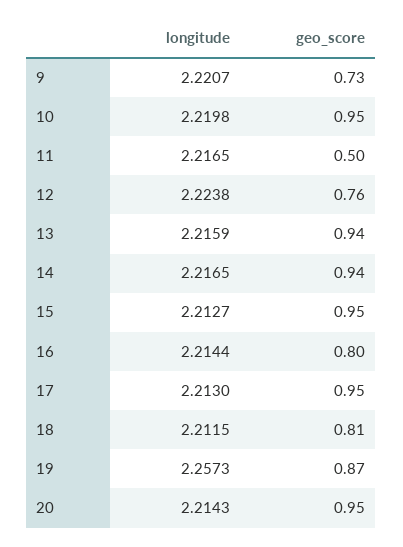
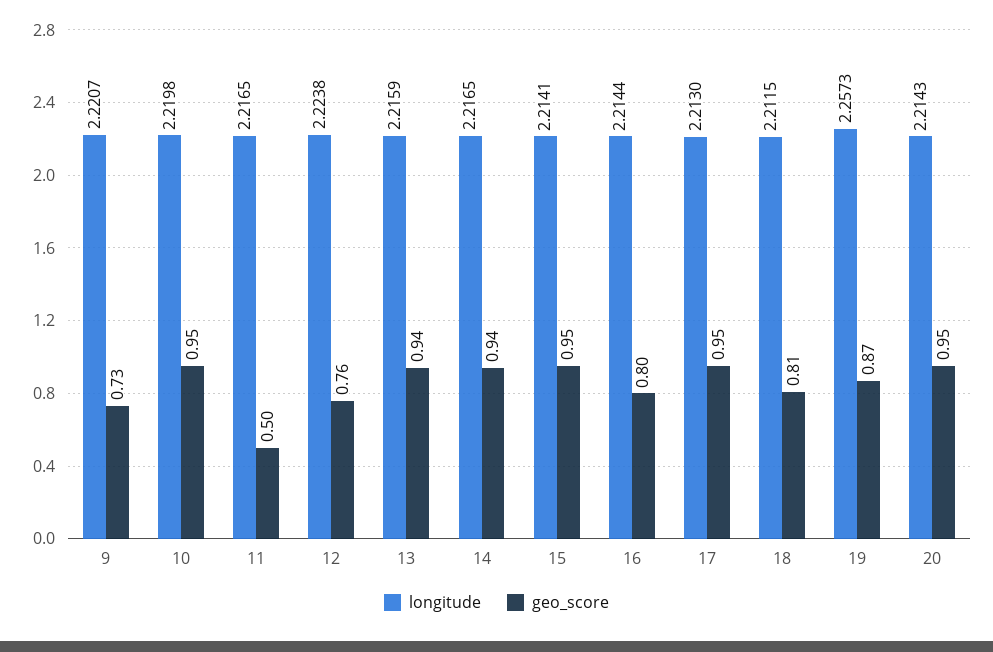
longitude, 15: 2.2127 -> 2.2141

